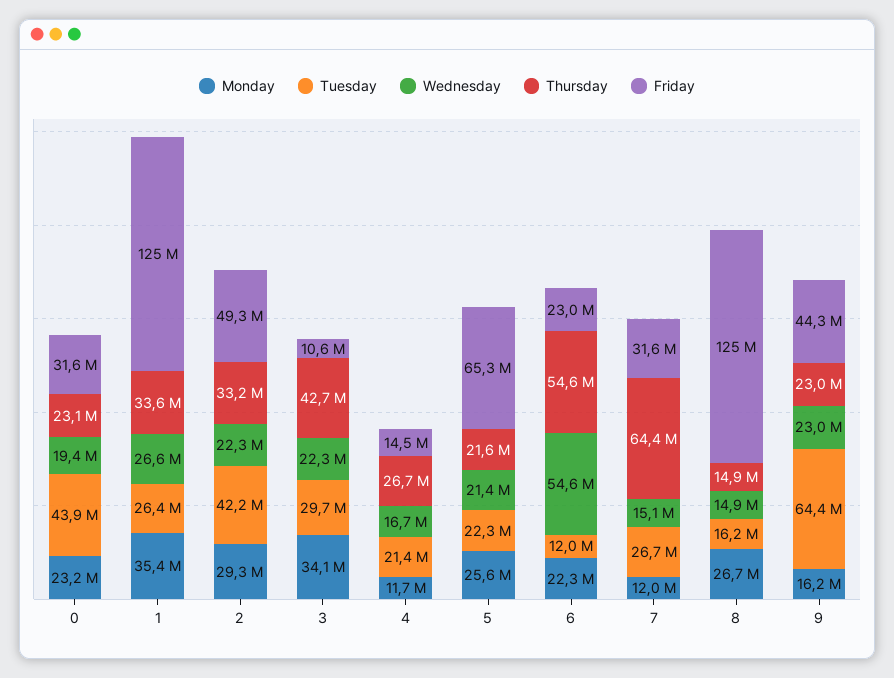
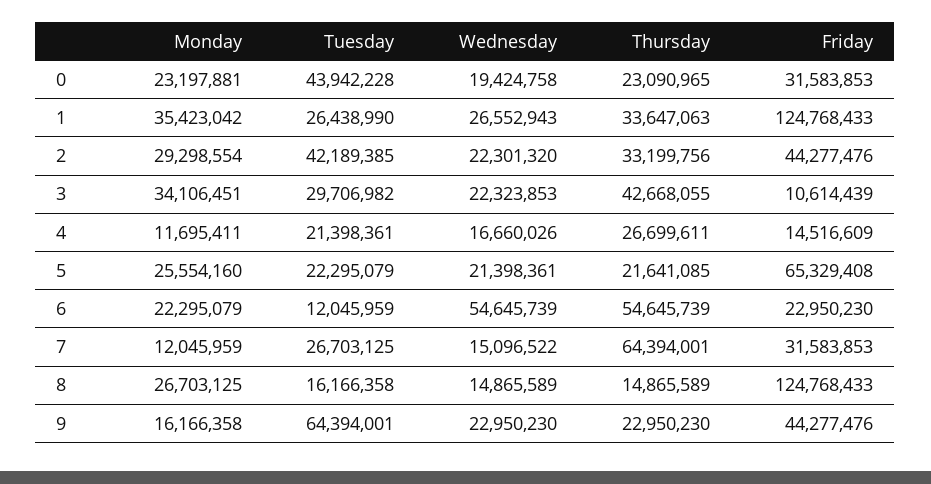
Friday, 2: 49300000 -> 44277476

